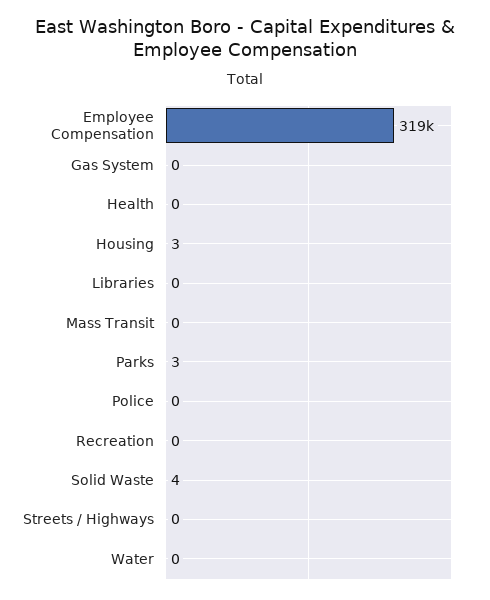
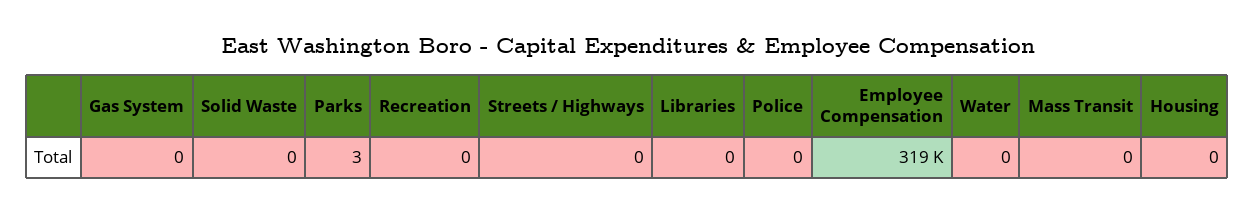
Health: 0 -> none
Housing: 3 -> 0
Solid Waste: 4 -> 0

